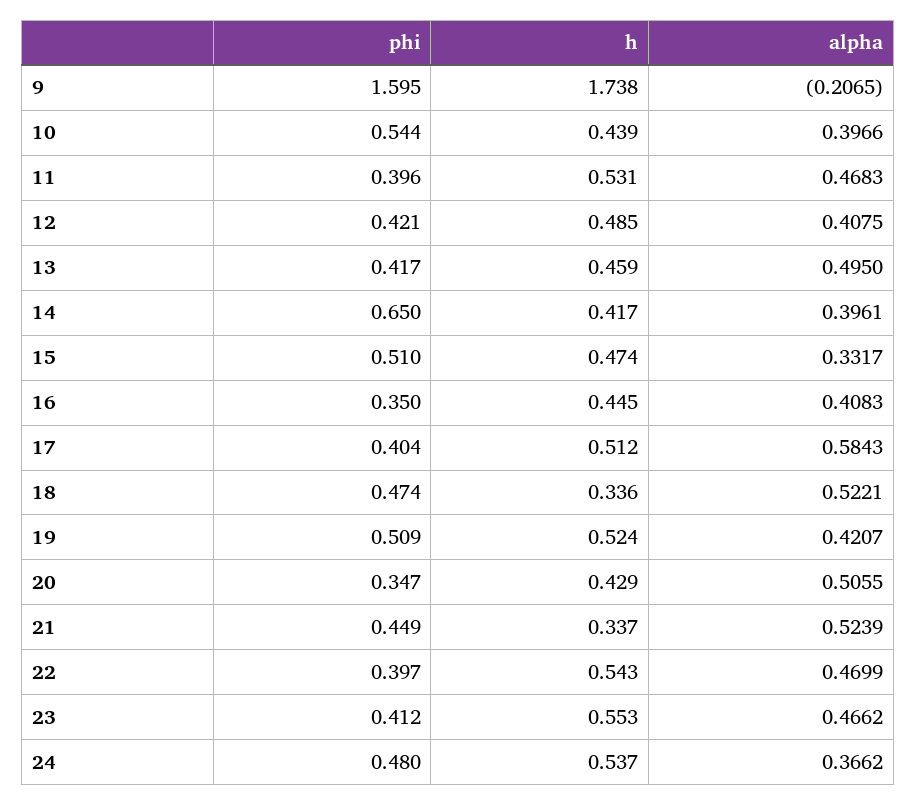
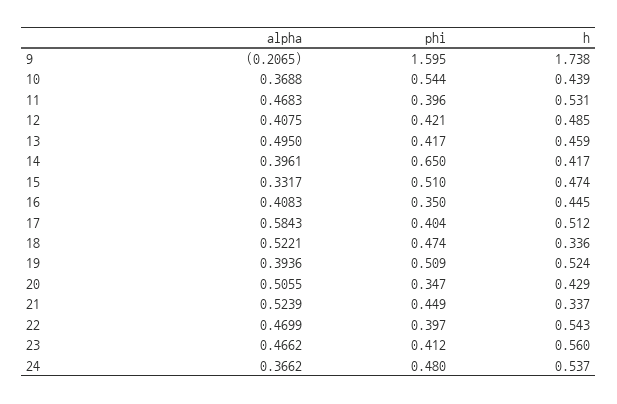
alpha, 10: 0.3966 -> 0.3688
alpha, 19: 0.4207 -> 0.3936
h, 23: 0.553 -> 0.56

